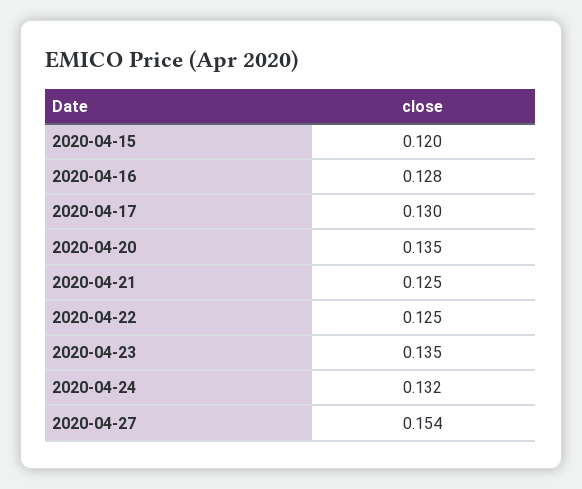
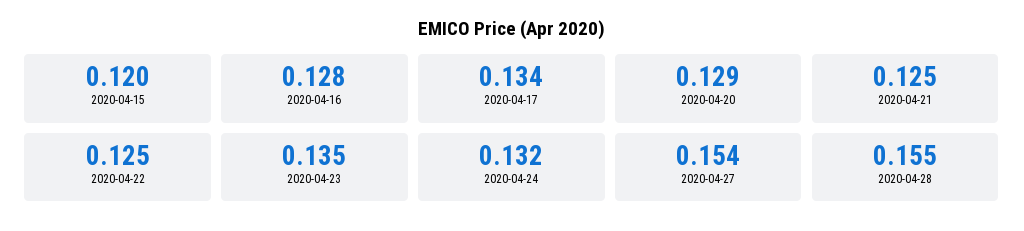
2020-04-17: 0.13 -> 0.134
2020-04-20: 0.135 -> 0.129
2020-04-28: none -> 0.155

